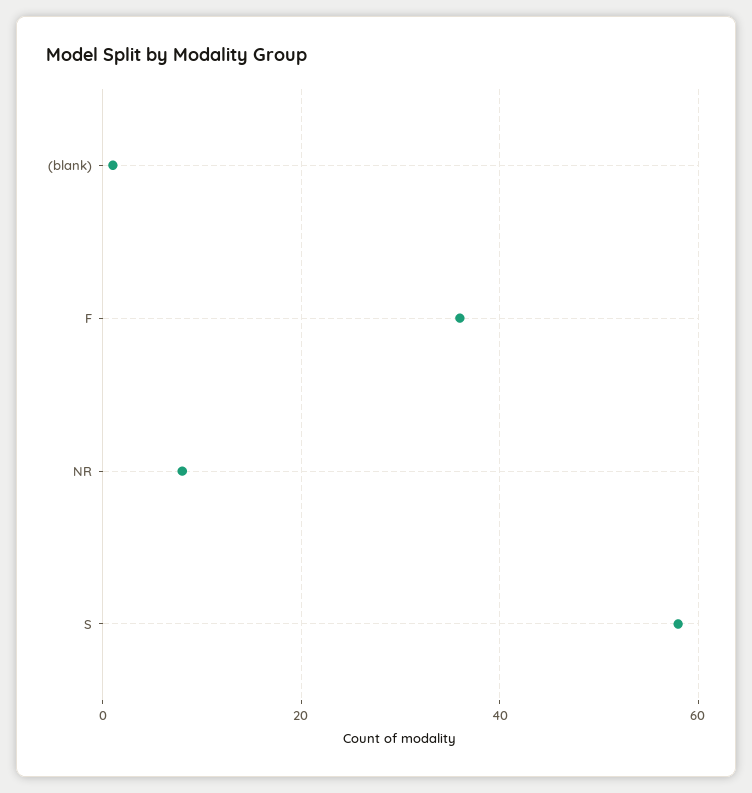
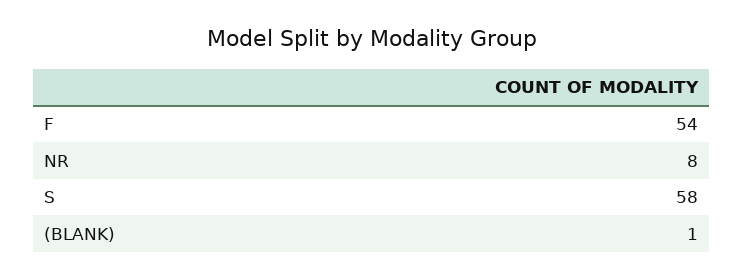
F: 35 -> 54

